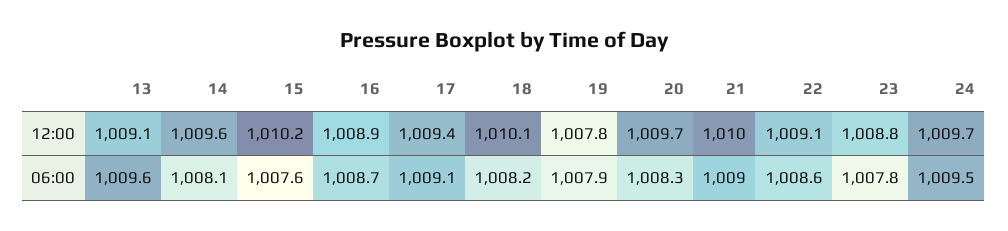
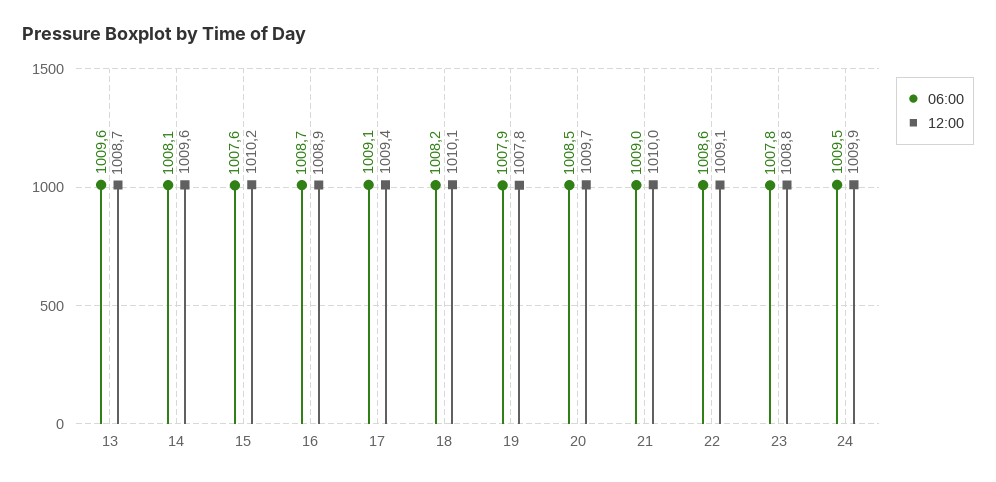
12:00, 13: 1009.1 -> 1008.7
12:00, 24: 1009.7 -> 1009.9
06:00, 20: 1008.3 -> 1008.5

